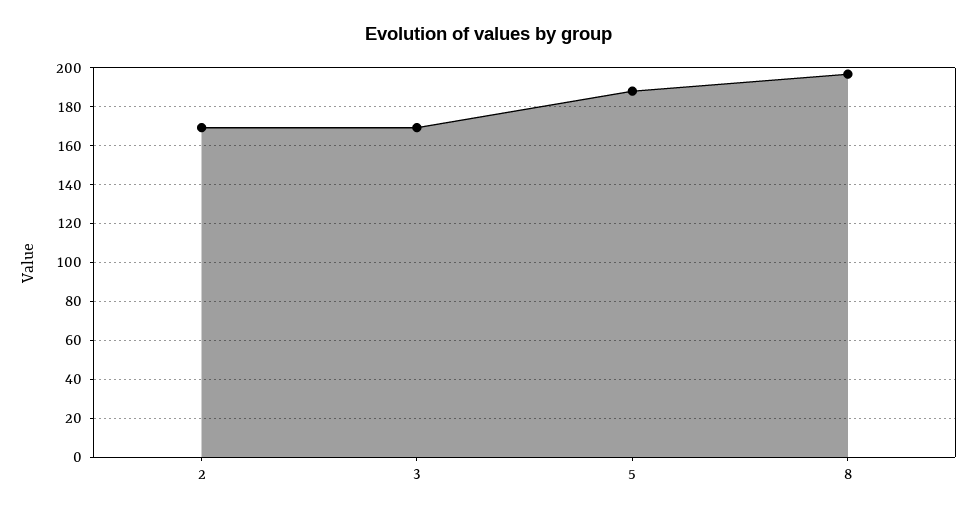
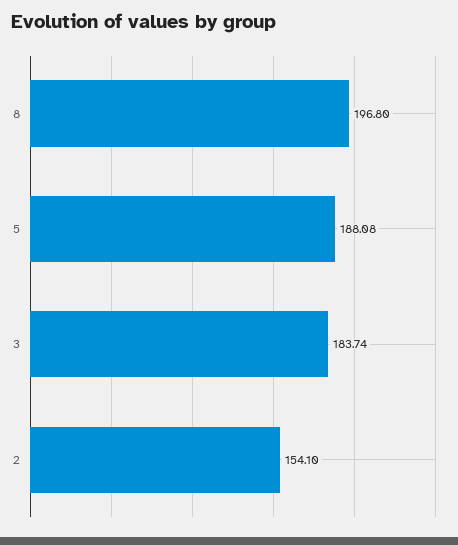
2: 170 -> 154.1
3: 170 -> 183.74

